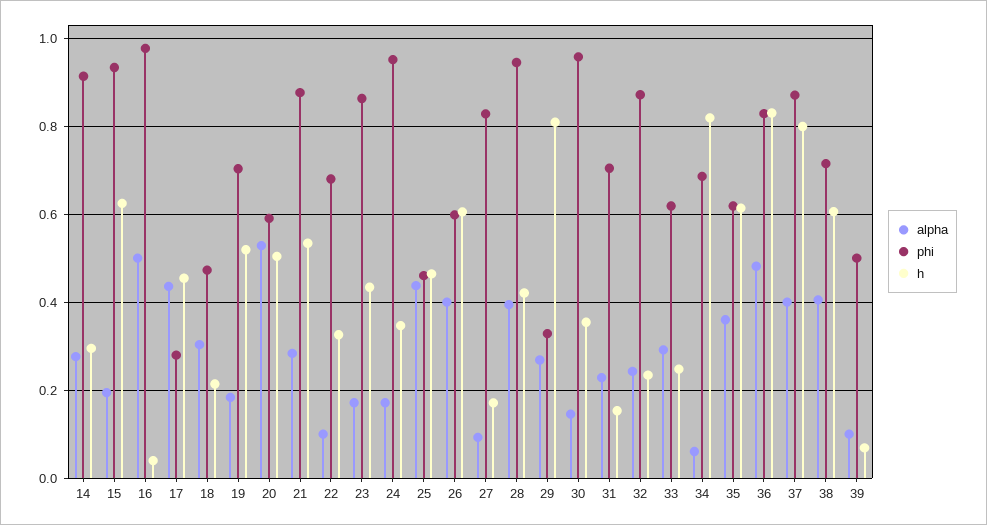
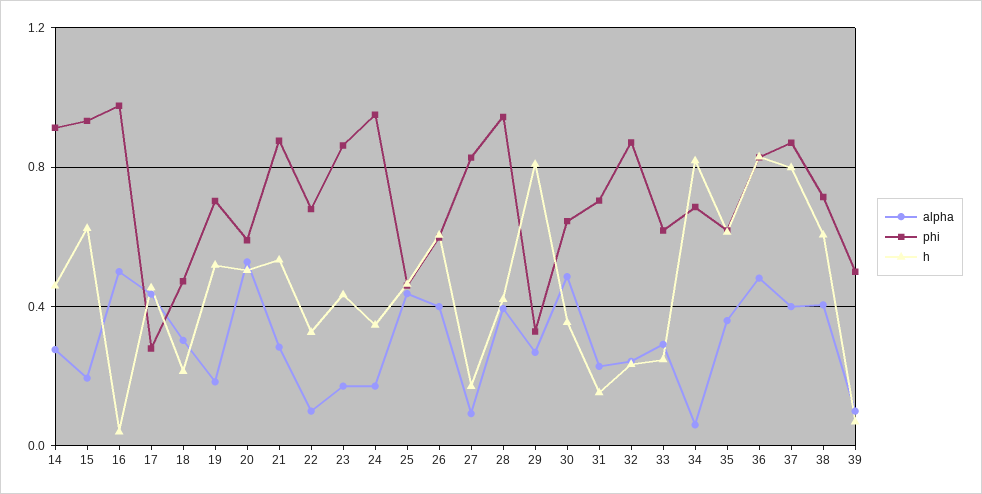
h, 14: 0.3 -> 0.45
alpha, 30: 0.14 -> 0.5
phi, 30: 0.96 -> 0.65

